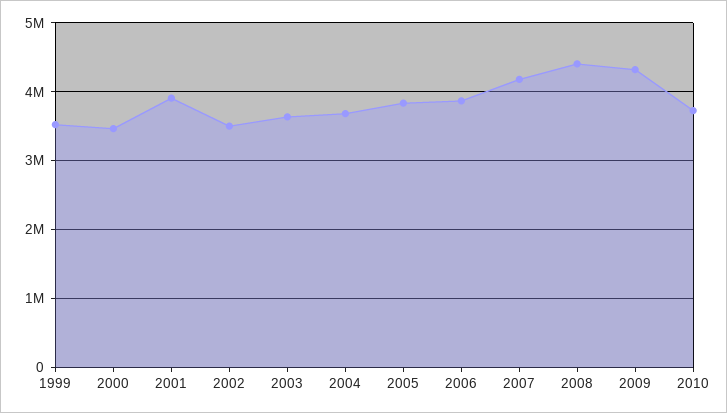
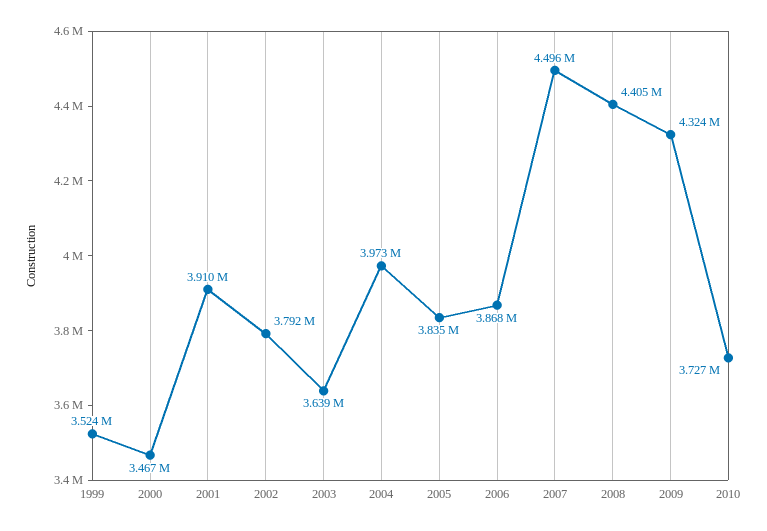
2002: 3500000 -> 3792000
2004: 3700000 -> 3973000
2007: 4200000 -> 4496000

